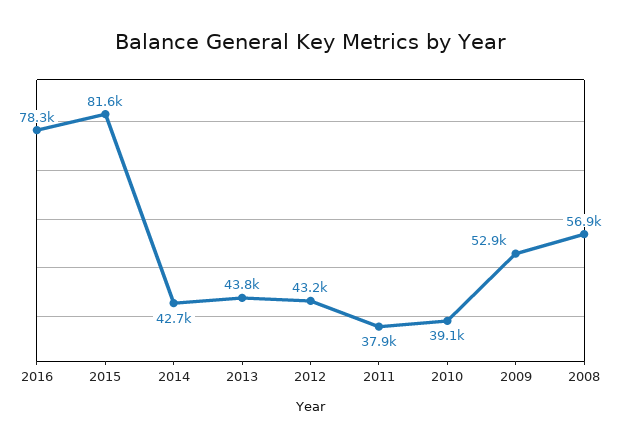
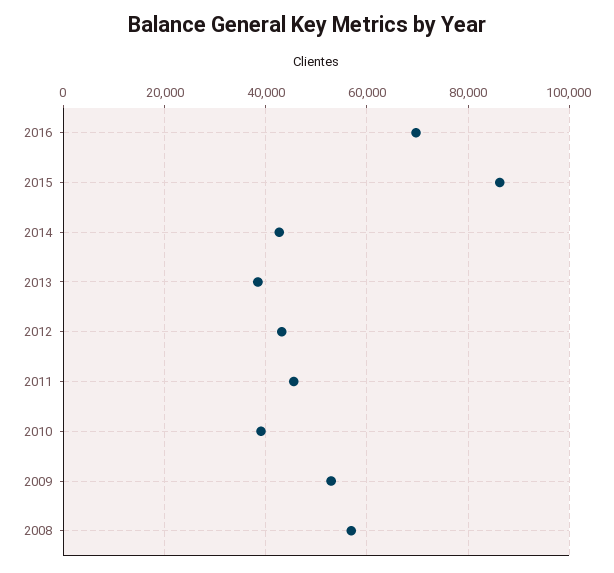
2016: 78300 -> 70000
2015: 81600 -> 86000
2013: 43800 -> 38000
2011: 37900 -> 46000

